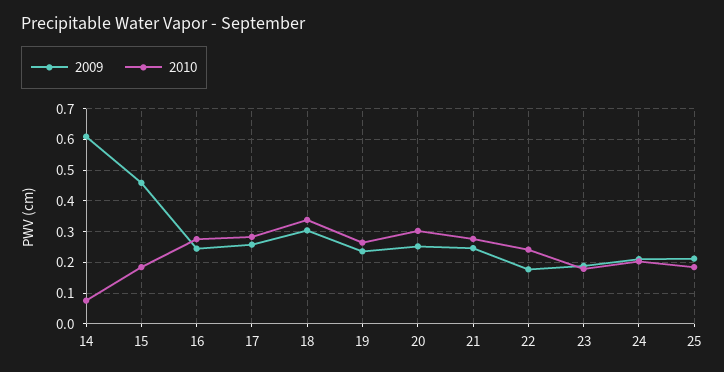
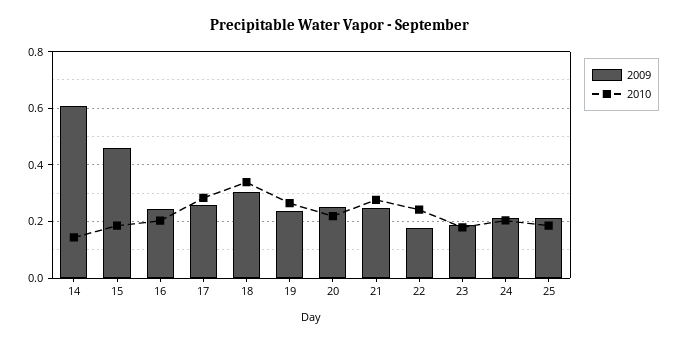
2010, 14: 0.08 -> 0.15
2010, 16: 0.28 -> 0.2
2010, 20: 0.3 -> 0.225

